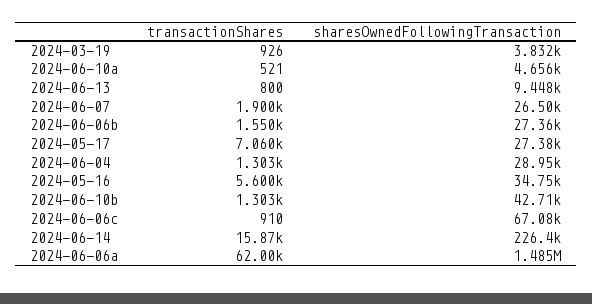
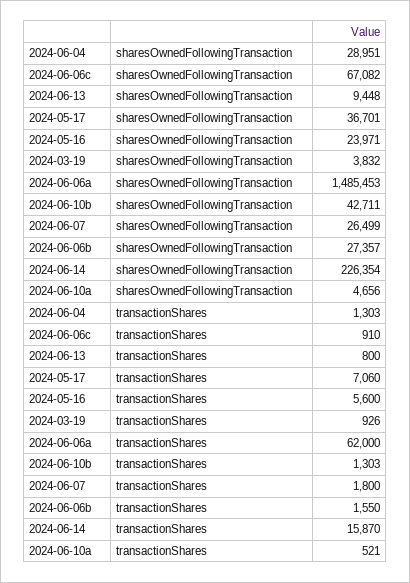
transactionShares, 2024-06-07: 1900 -> 1800
sharesOwnedFollowingTransaction, 2024-05-17: 27380 -> 36701
sharesOwnedFollowingTransaction, 2024-05-16: 34750 -> 23971

